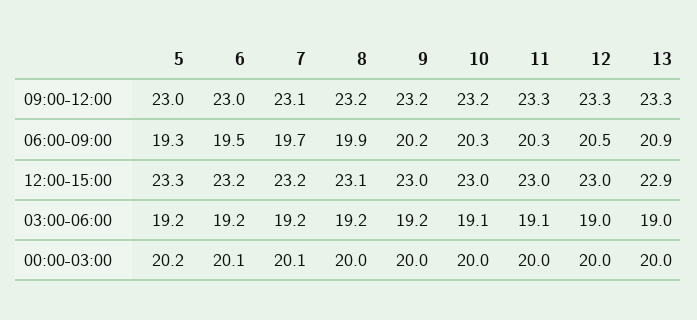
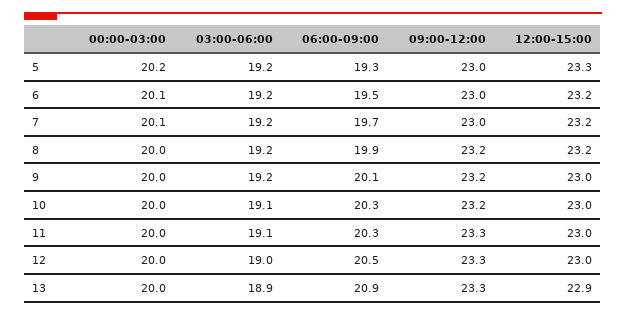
7, 09:00-12:00: 23.1 -> 23
9, 06:00-09:00: 20.2 -> 20.1
8, 12:00-15:00: 23.1 -> 23.2
13, 03:00-06:00: 19 -> 18.9

